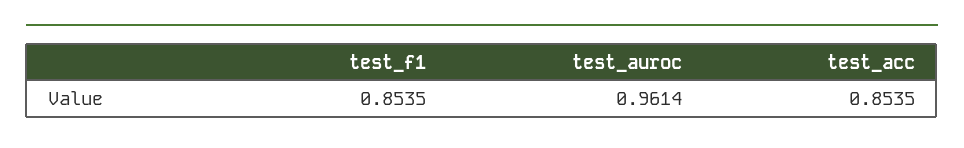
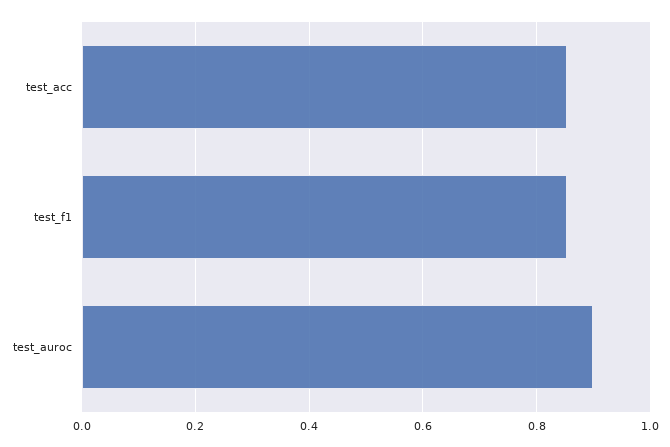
test_auroc: 0.9614 -> 0.9

